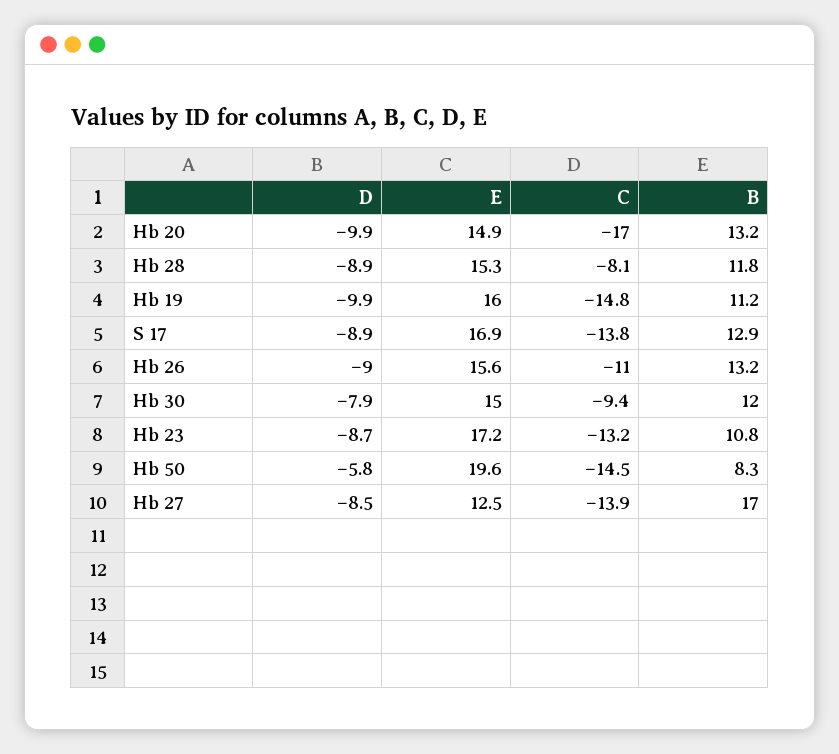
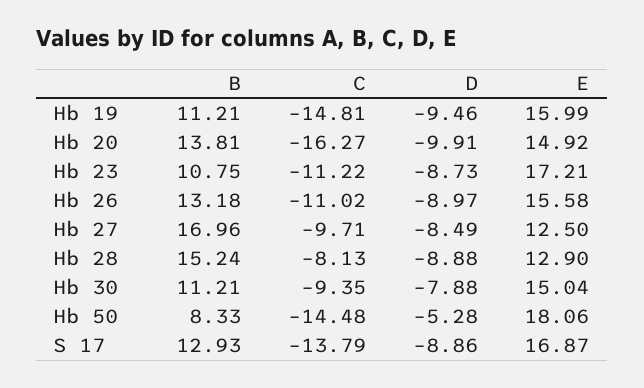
C, Hb 20: -17 -> -16.27
B, Hb 20: 13.2 -> 13.81
E, Hb 28: 15.3 -> 12.9
B, Hb 28: 11.8 -> 15.24
D, Hb 19: -9.9 -> -9.46
B, Hb 30: 12 -> 11.21
C, Hb 23: -13.2 -> -11.22
D, Hb 50: -5.8 -> -5.28
E, Hb 50: 19.6 -> 18.06
C, Hb 27: -13.9 -> -9.71

